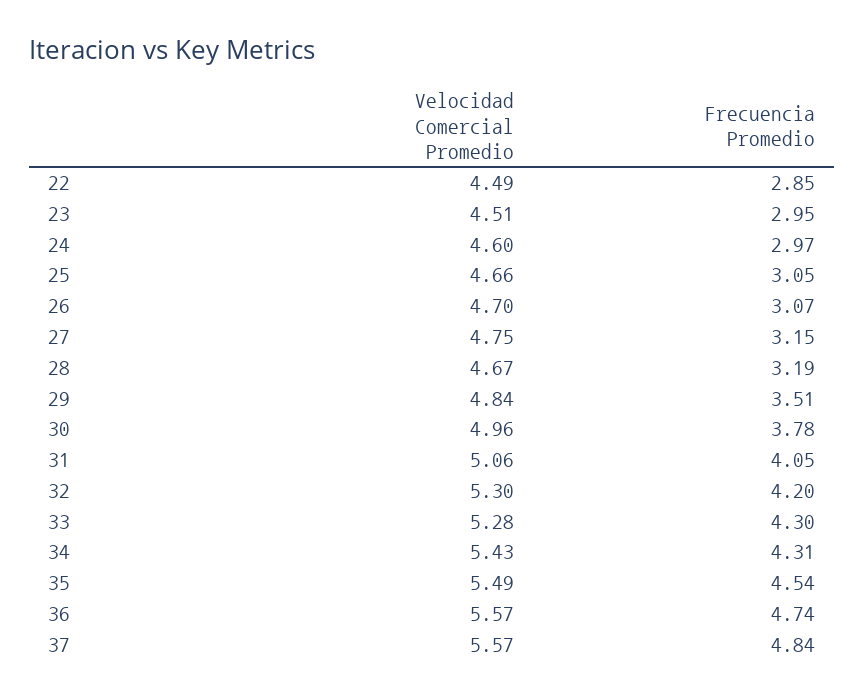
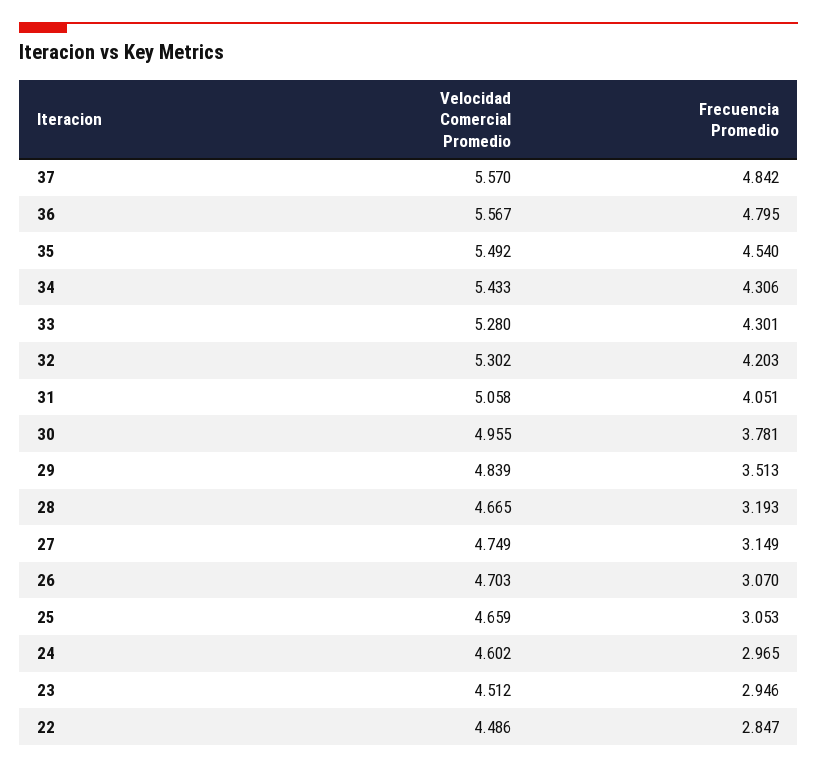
Frecuencia Promedio, 36: 4.74 -> 4.795

